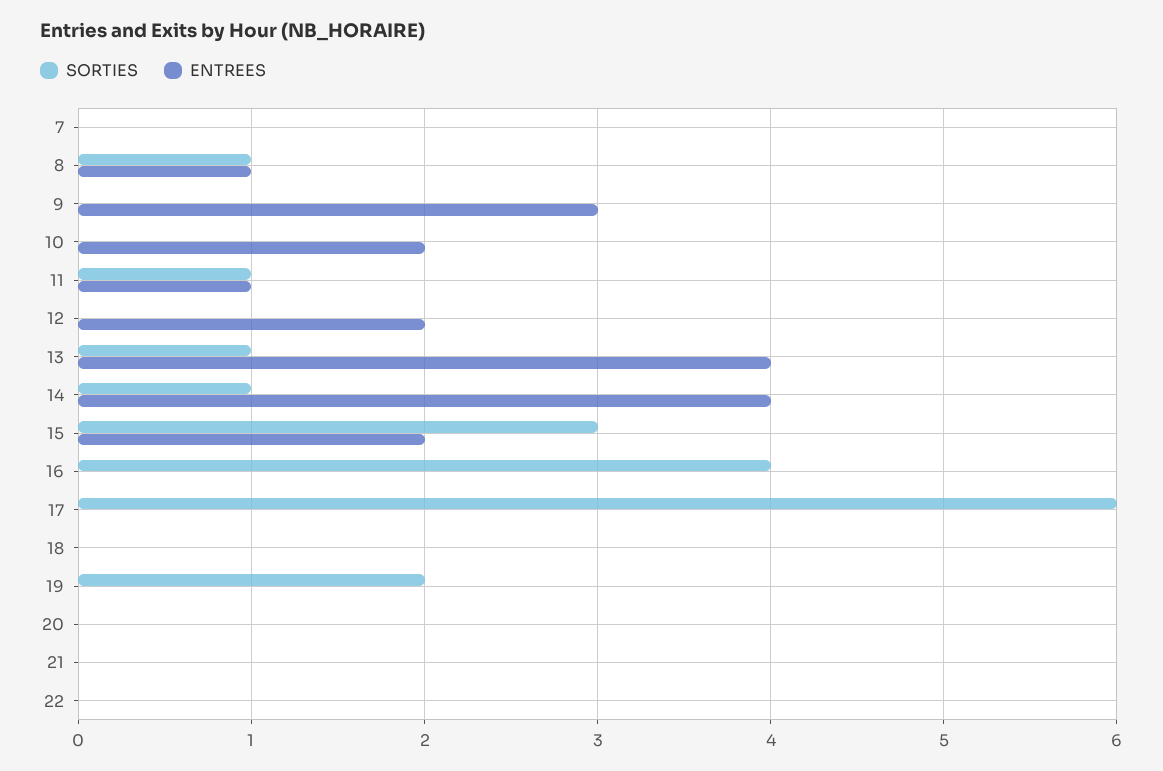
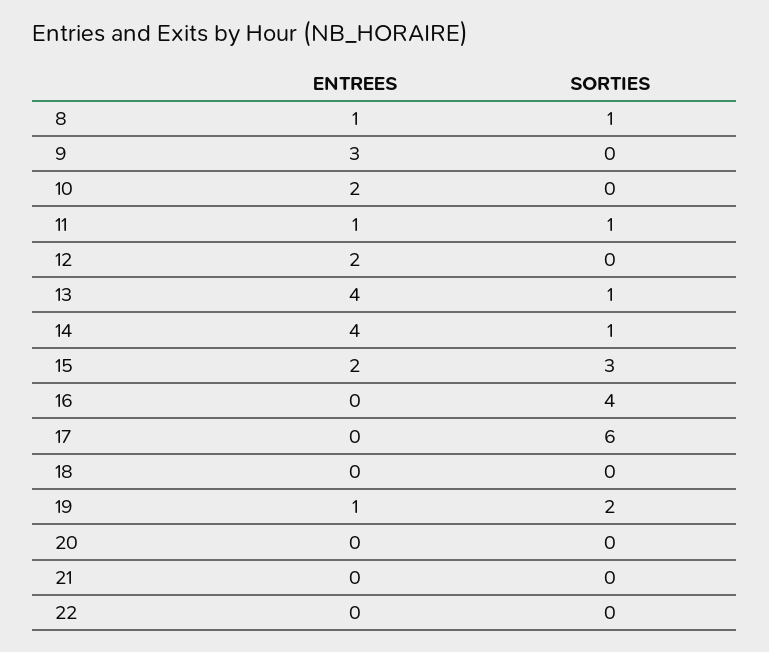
SORTIES, 7: 0 -> none
ENTREES, 7: 0 -> none
ENTREES, 19: 0 -> 1

